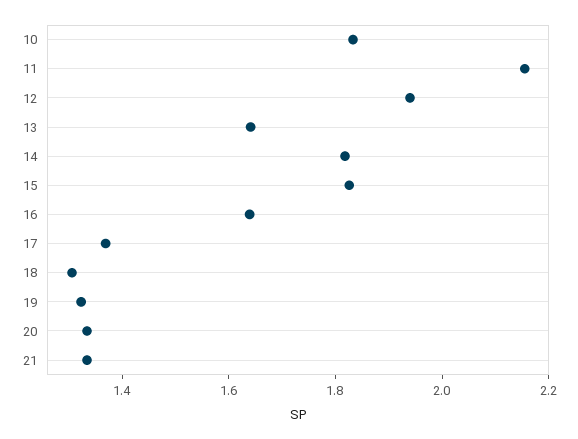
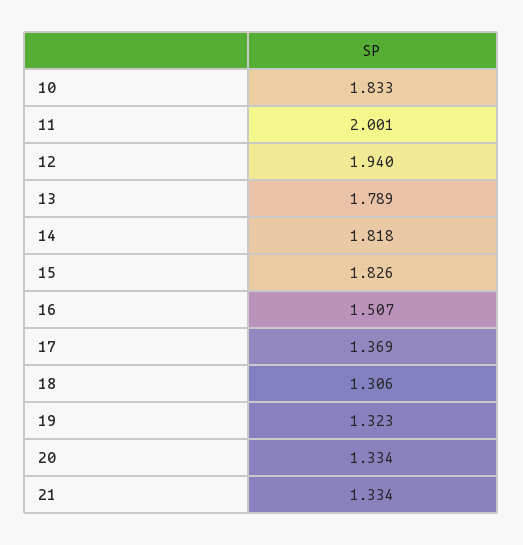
11: 2.15 -> 2.001
13: 1.65 -> 1.789
16: 1.65 -> 1.507

